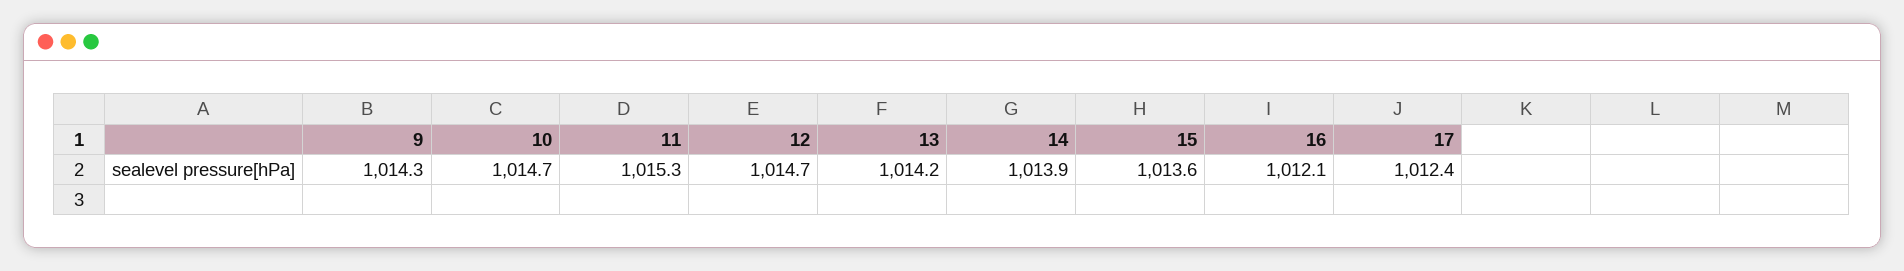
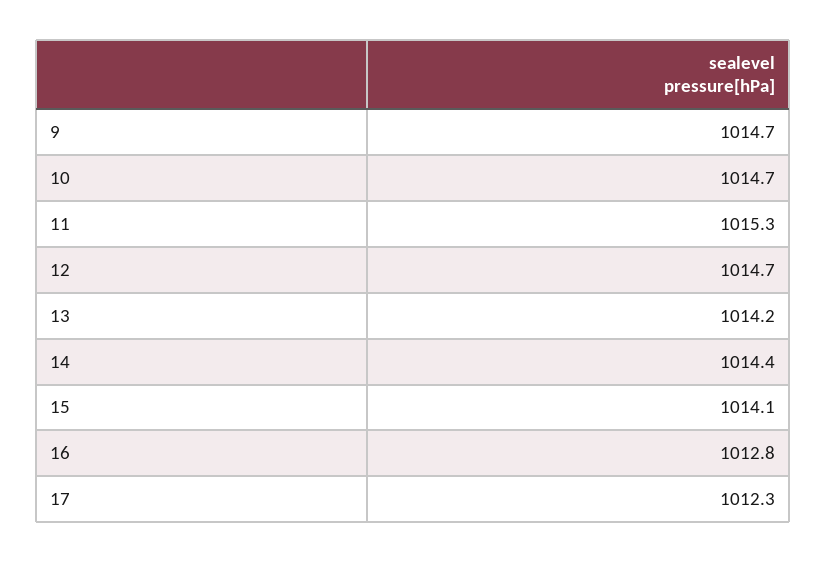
9: 1014.3 -> 1014.7
14: 1013.9 -> 1014.4
15: 1013.6 -> 1014.1
16: 1012.1 -> 1012.8
17: 1012.4 -> 1012.3

